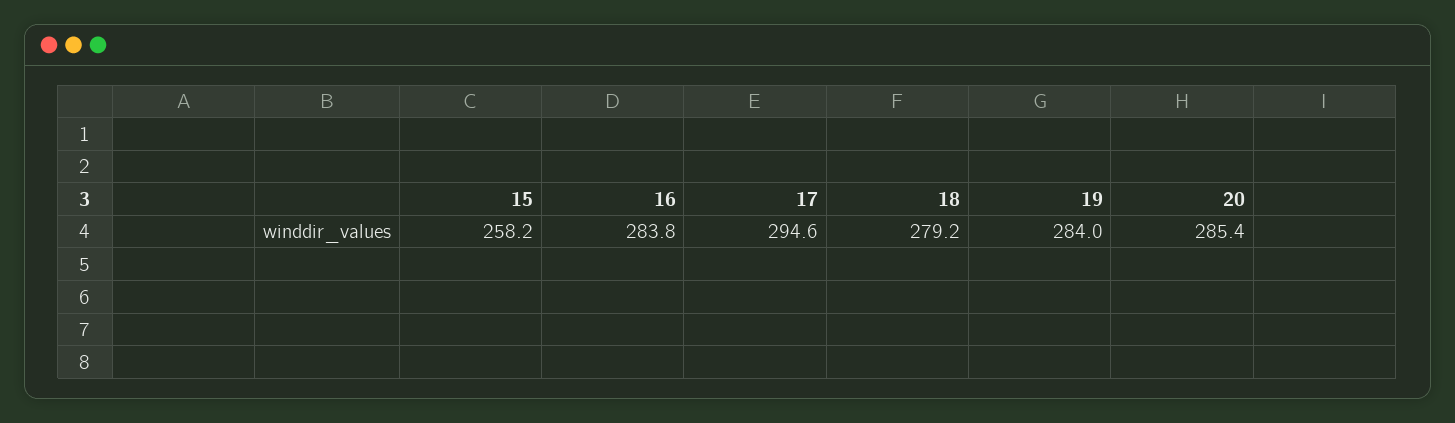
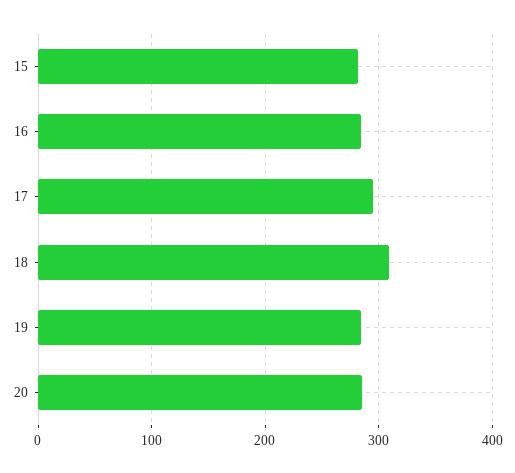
15: 258.2 -> 280
18: 279.2 -> 310

